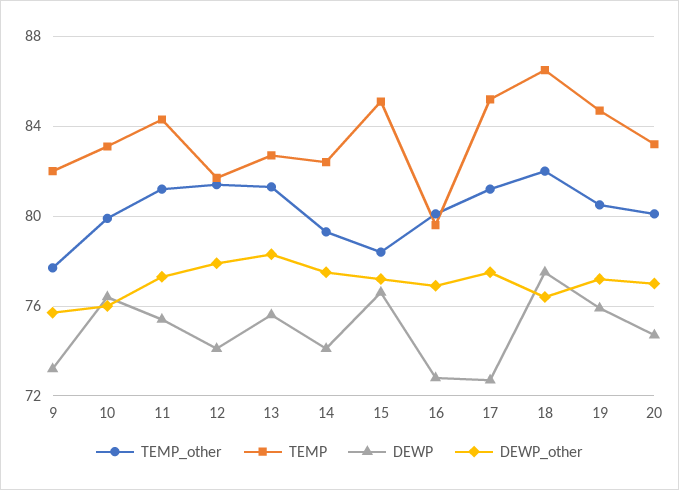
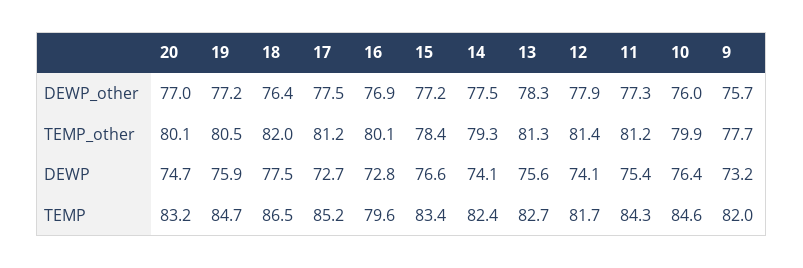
TEMP, 10: 83 -> 84.6
TEMP, 15: 85 -> 83.4

